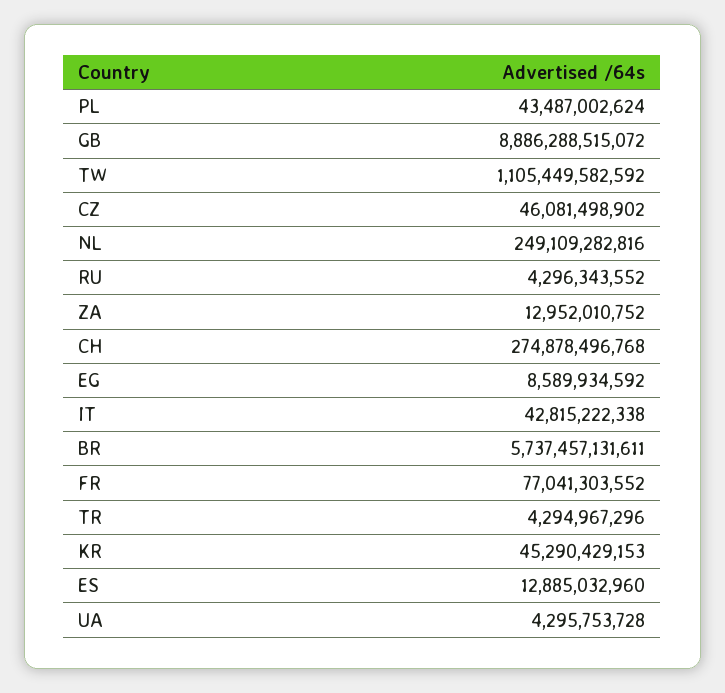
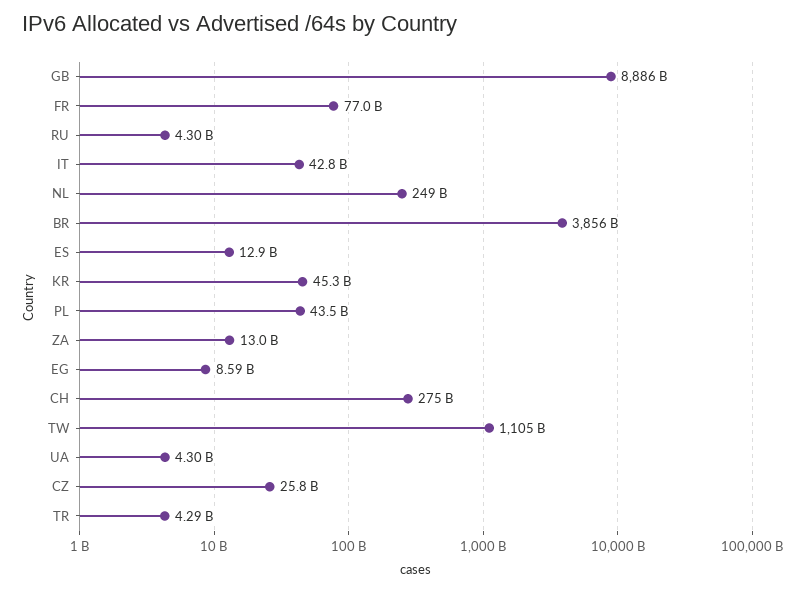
CZ: 46081498902 -> 25800000000
BR: 5737457131611 -> 3856000000000

